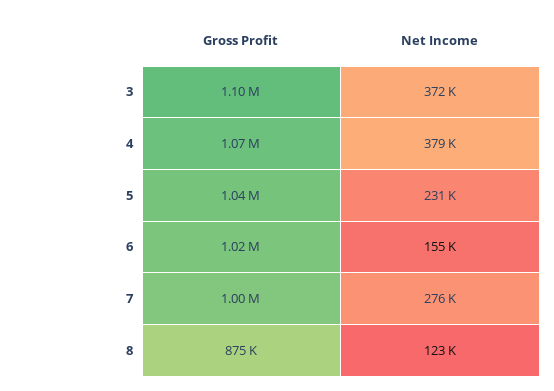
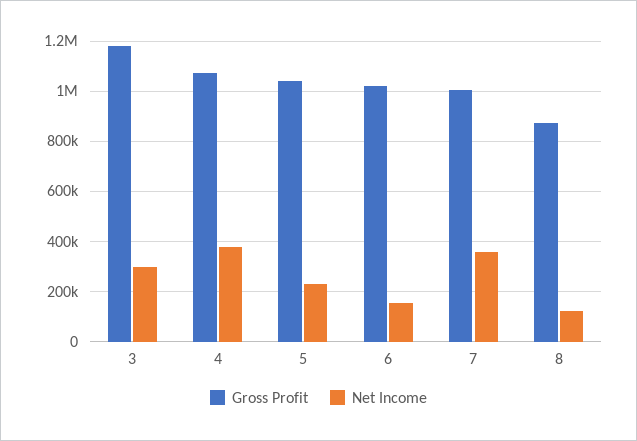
Gross Profit, 3: 1100000 -> 1175000
Net Income, 3: 372000 -> 300000
Net Income, 7: 276000 -> 350000

